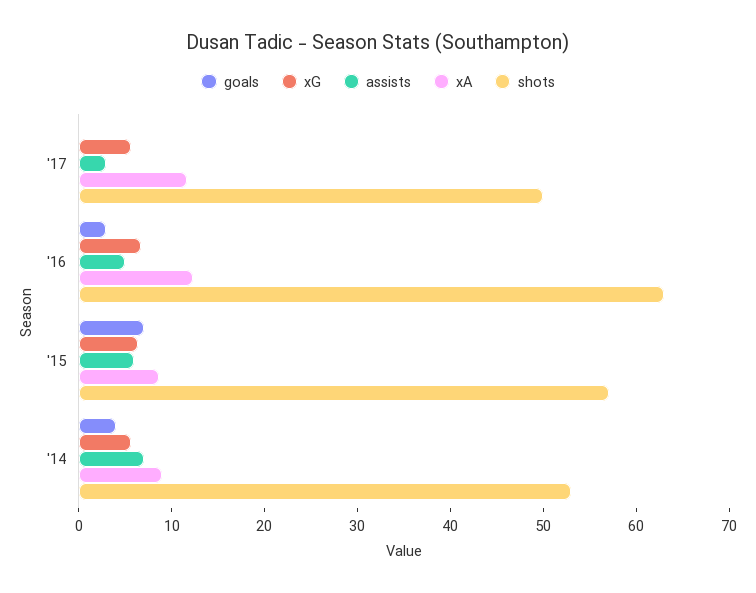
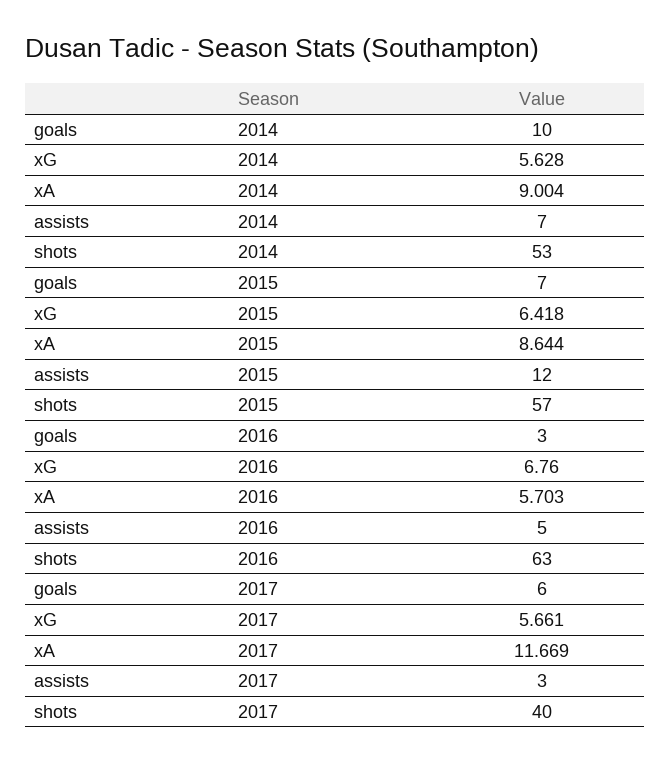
goals, '17: 0 -> 6
shots, '17: 50 -> 40
xA, '16: 12 -> 5.703
assists, '15: 6 -> 12
goals, '14: 4 -> 10

